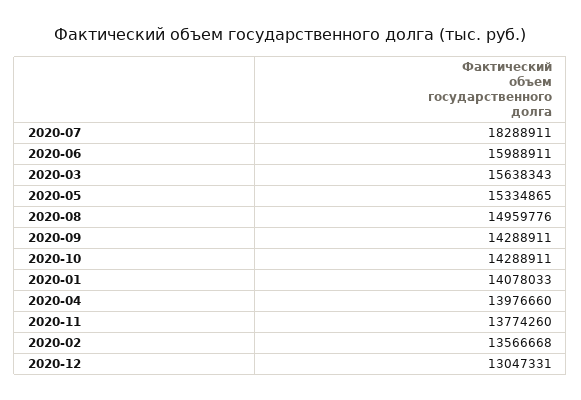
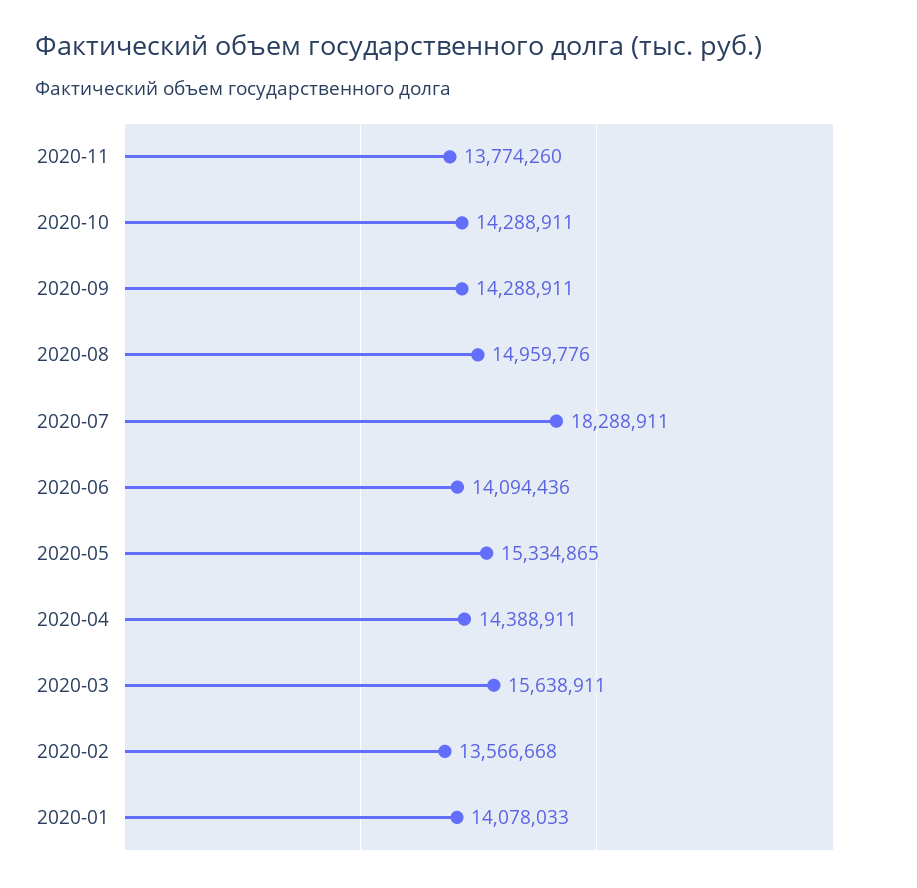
2020-06: 15988911 -> 14094436
2020-03: 15638343 -> 15638911
2020-04: 13976660 -> 14388911
2020-12: 13047331 -> none

